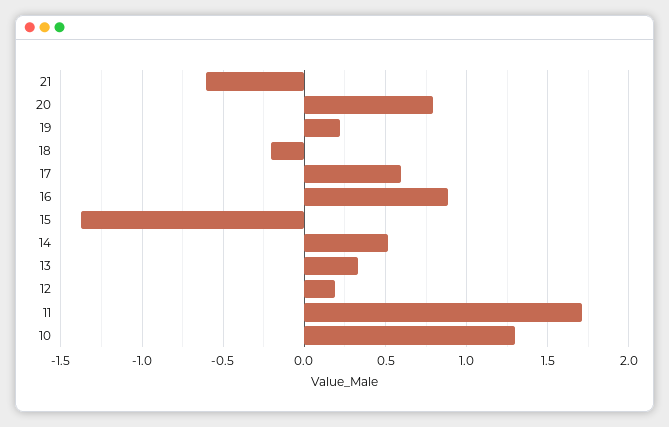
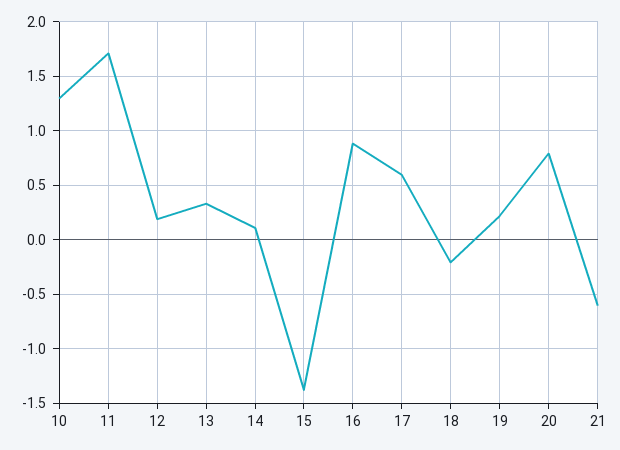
14: 0.5 -> 0.1

